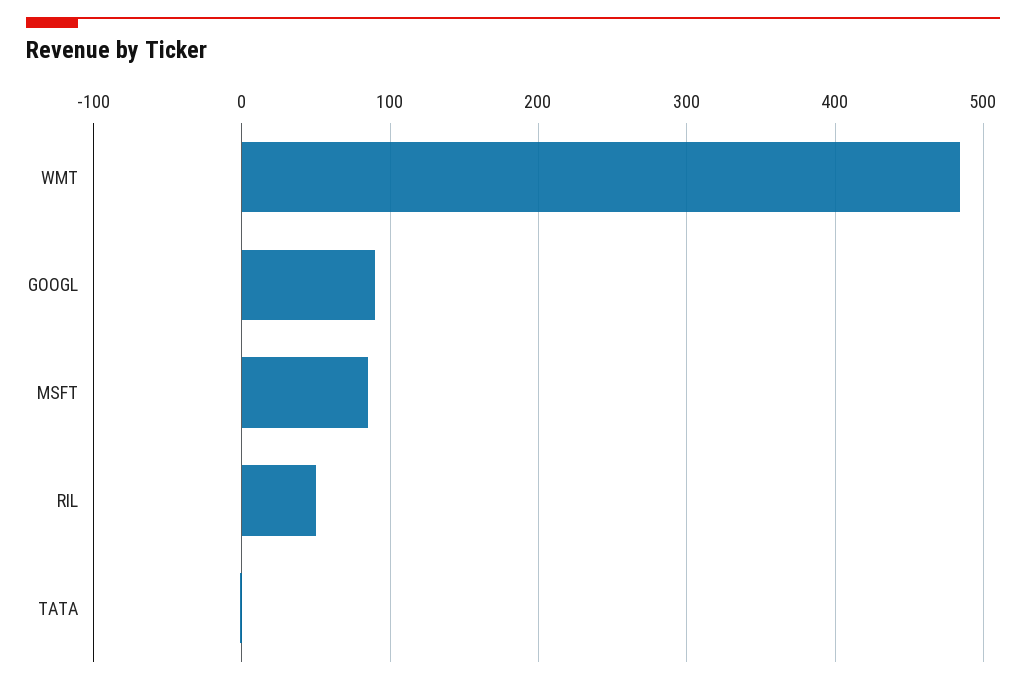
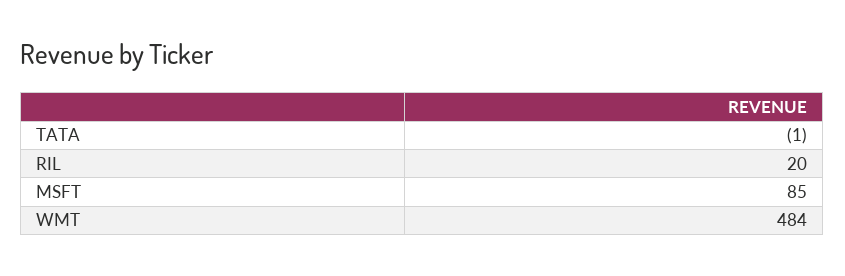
GOOGL: 90 -> none
RIL: 50 -> 20

